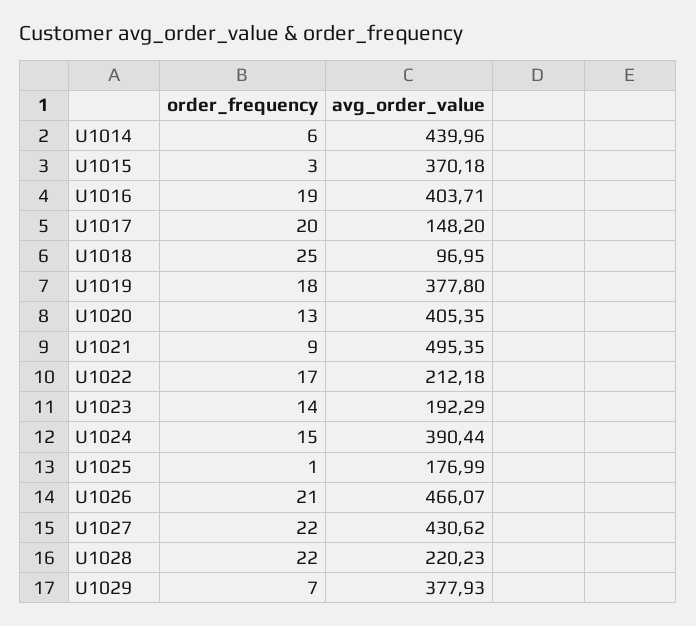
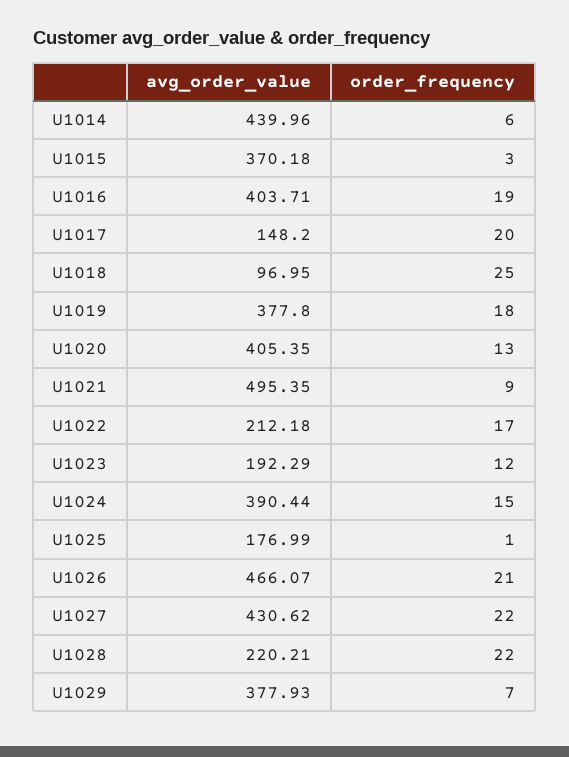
order_frequency, U1023: 14 -> 12
avg_order_value, U1028: 220.23 -> 220.21

